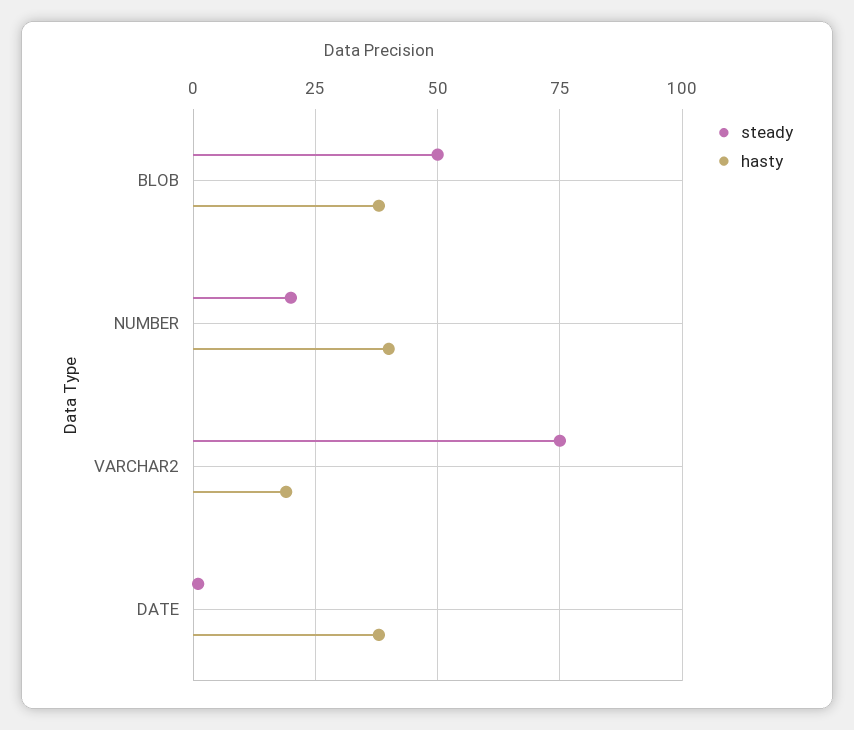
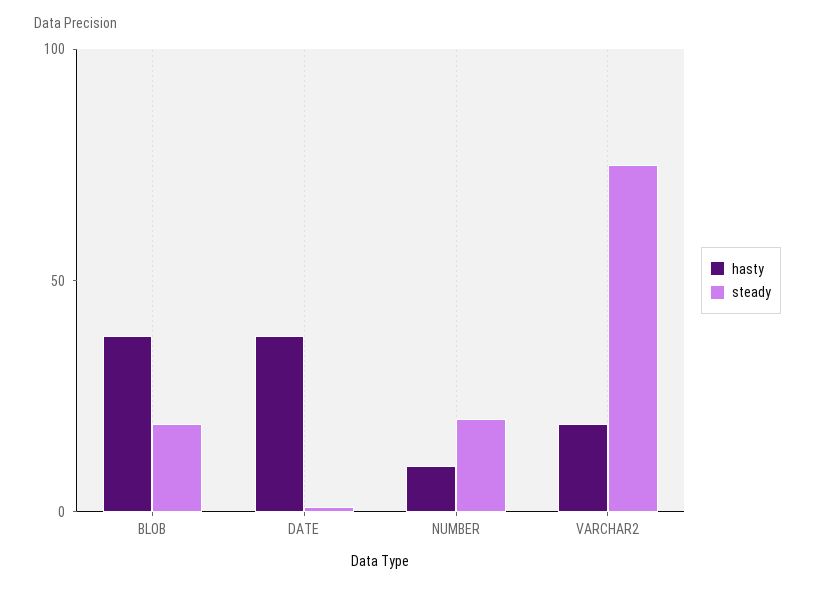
steady, BLOB: 50 -> 20
hasty, NUMBER: 40 -> 10

